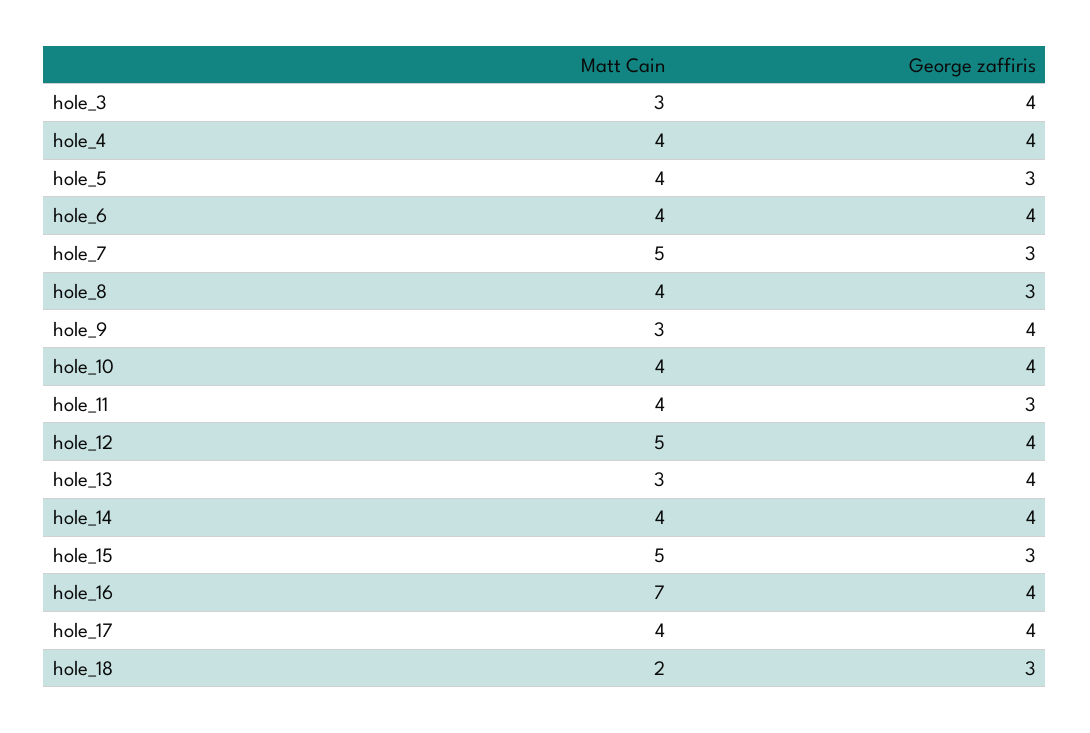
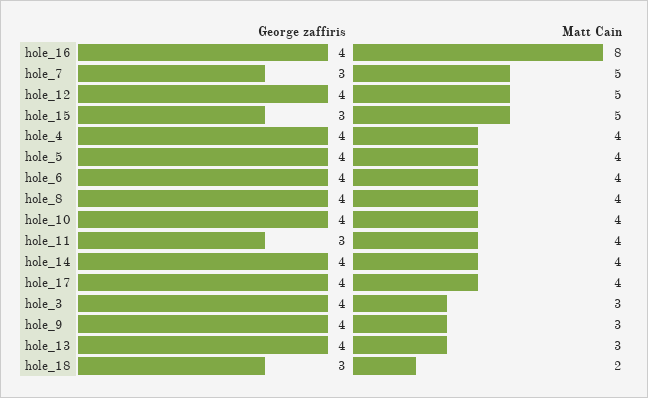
George zaffiris, hole_5: 3 -> 4
George zaffiris, hole_8: 3 -> 4
Matt Cain, hole_16: 7 -> 8

